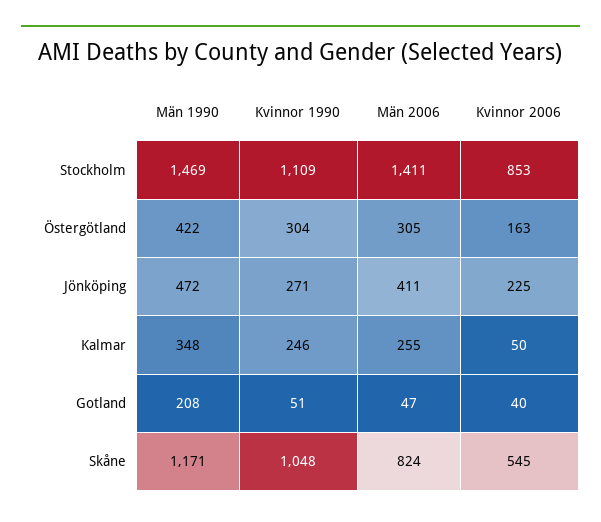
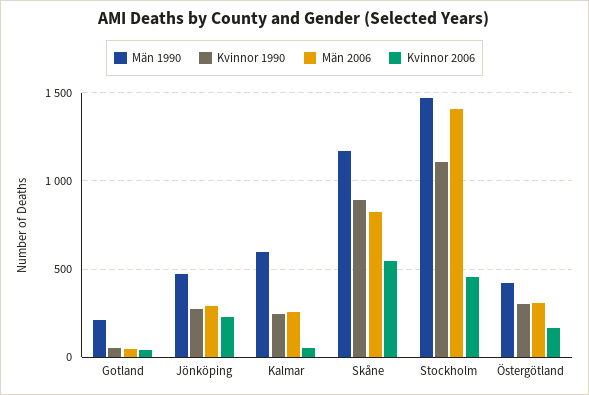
Kvinnor 2006, Stockholm: 853 -> 450
Män 2006, Jönköping: 411 -> 300
Män 1990, Kalmar: 348 -> 600
Kvinnor 1990, Skåne: 1048 -> 900

